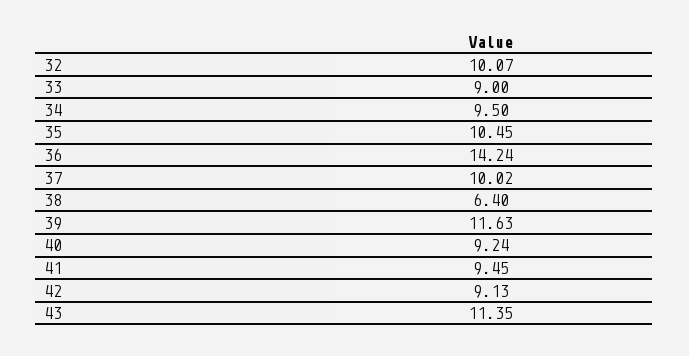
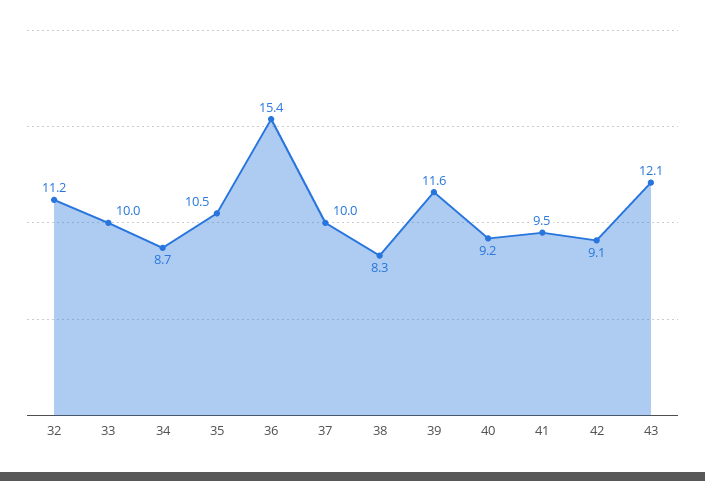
32: 10.07 -> 11.2
33: 9 -> 10
34: 9.5 -> 8.7
36: 14.24 -> 15.4
38: 6.4 -> 8.3
43: 11.35 -> 12.1

